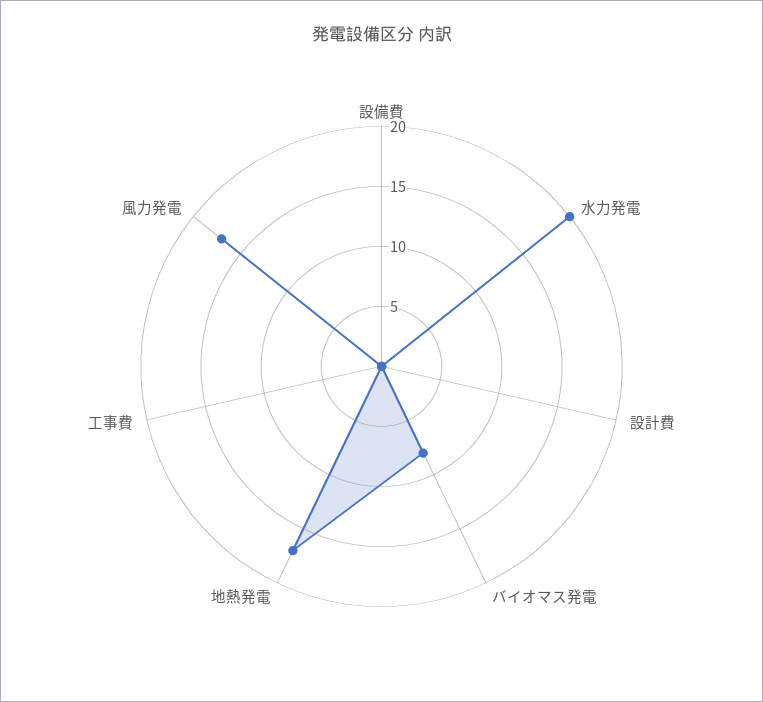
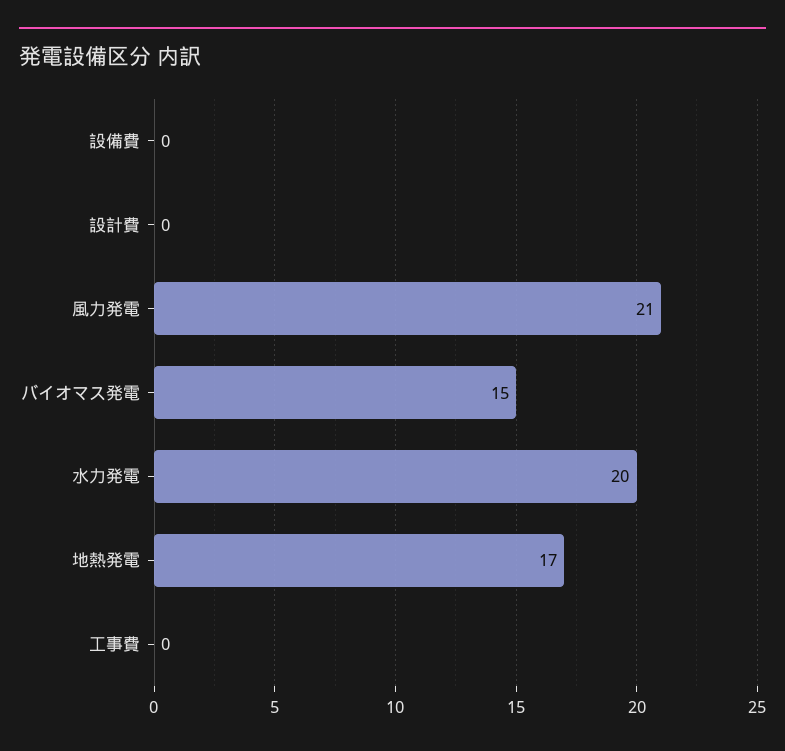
バイオマス発電: 8 -> 15
風力発電: 17 -> 21

